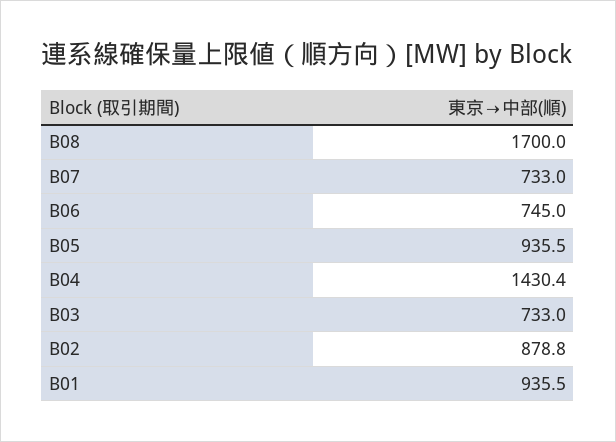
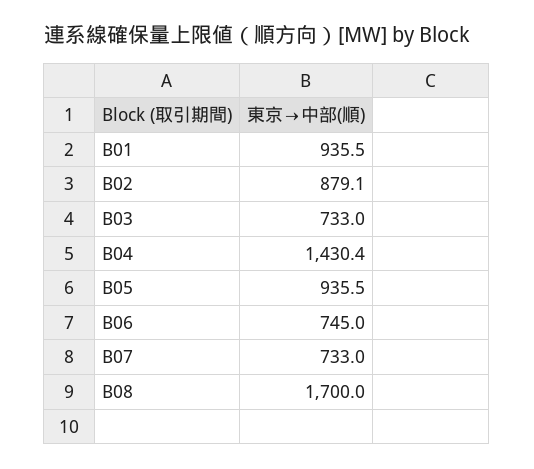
B02: 878.8 -> 879.1

